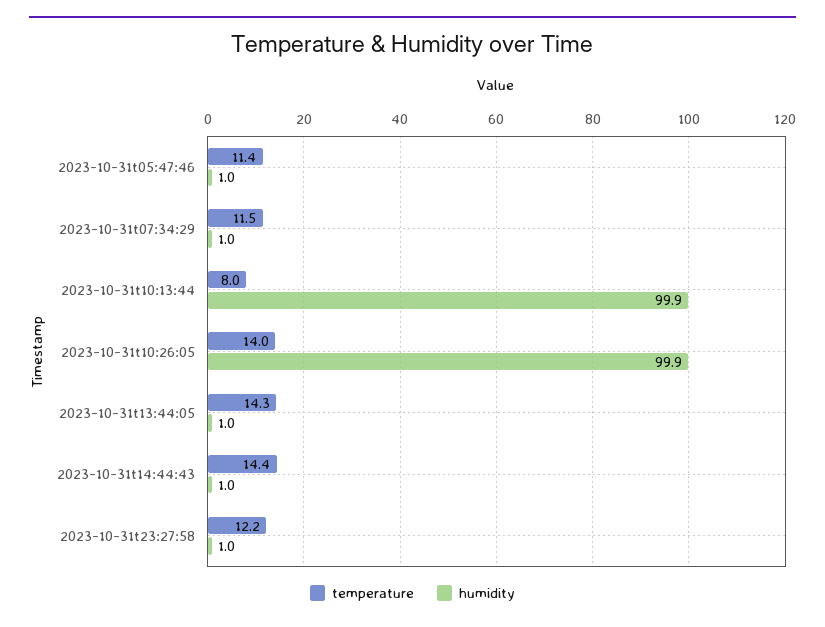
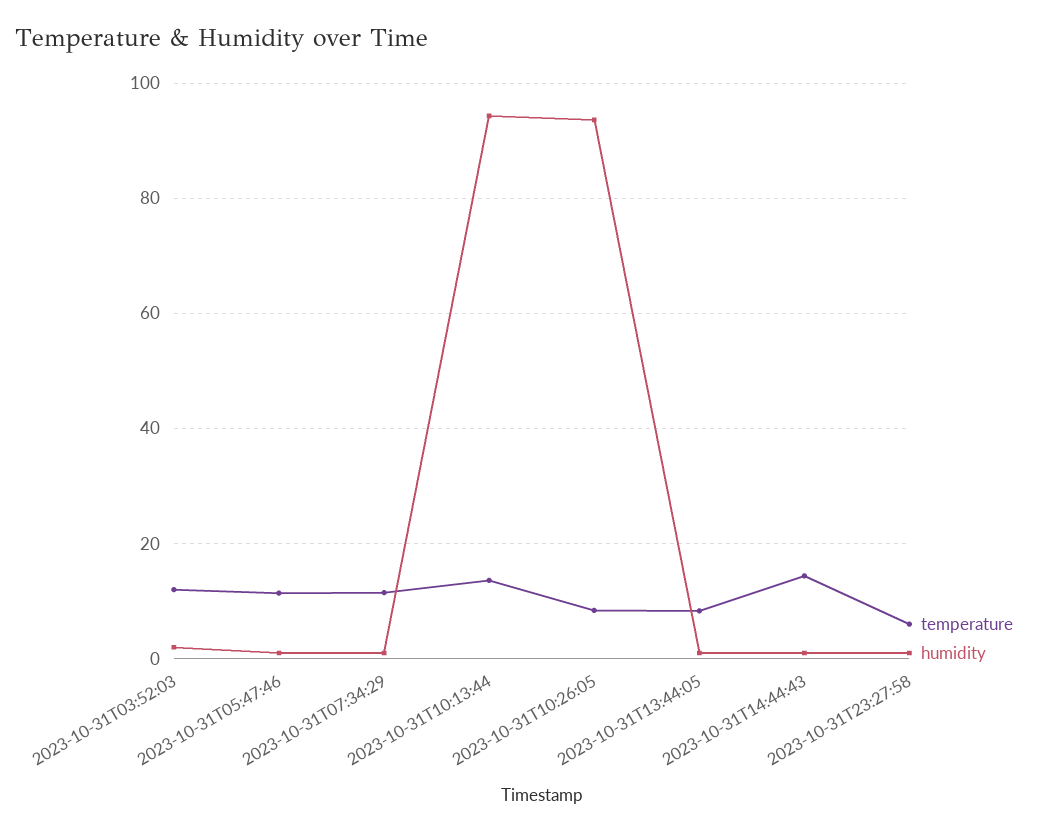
temperature, 2023-10-31t10:13:44: 8 -> 14
humidity, 2023-10-31t10:13:44: 99.9 -> 94
temperature, 2023-10-31t10:26:05: 14 -> 8
humidity, 2023-10-31t10:26:05: 99.9 -> 94
temperature, 2023-10-31t13:44:05: 14.3 -> 8
temperature, 2023-10-31t23:27:58: 12.2 -> 6
temperature, 2023-10-31T03:52:03: none -> 12
humidity, 2023-10-31T03:52:03: none -> 2

